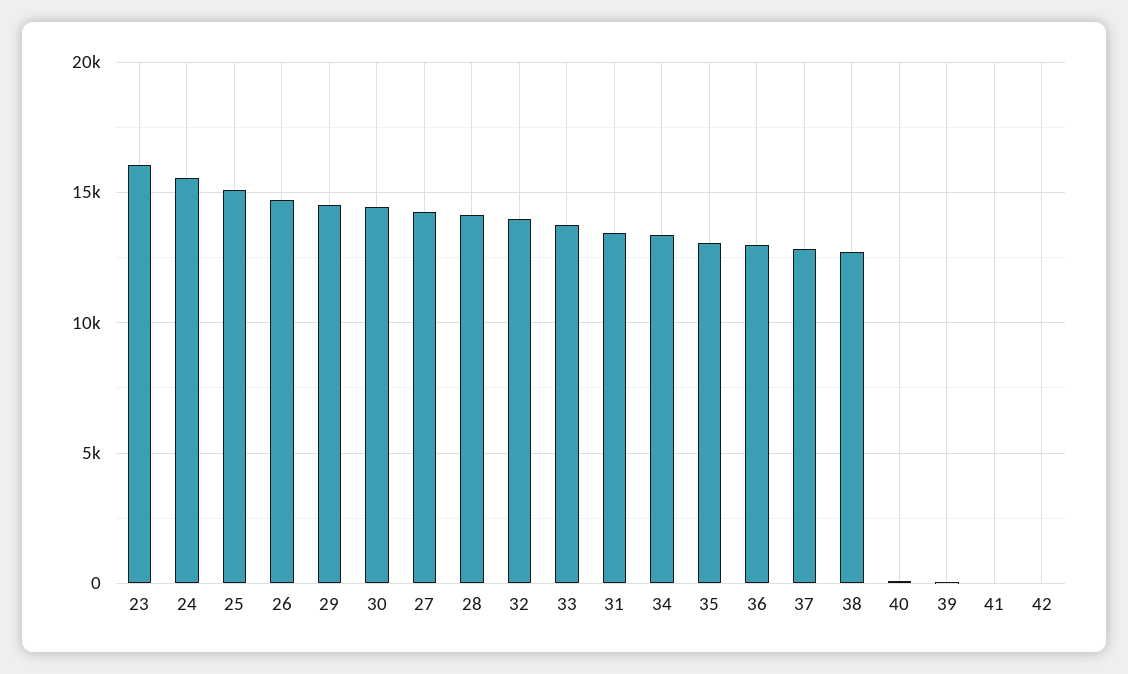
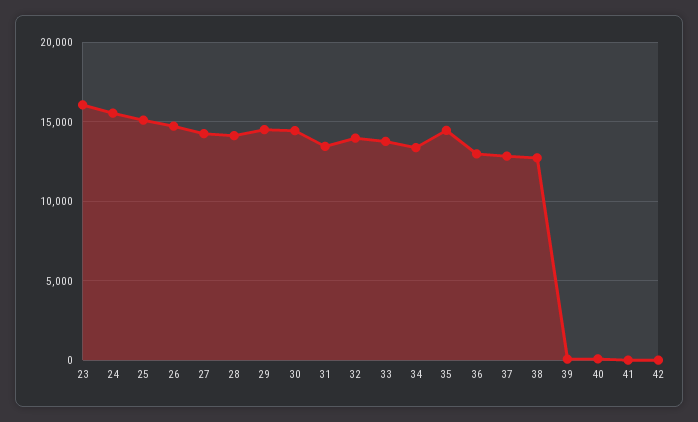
35: 13000 -> 14500

